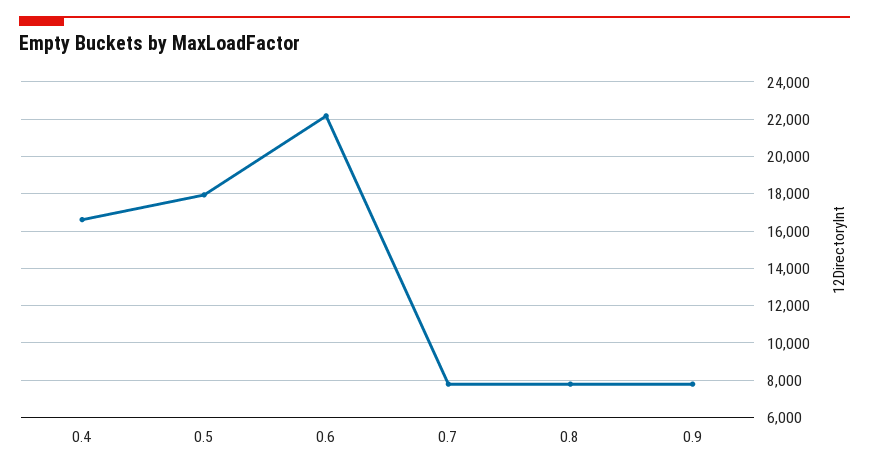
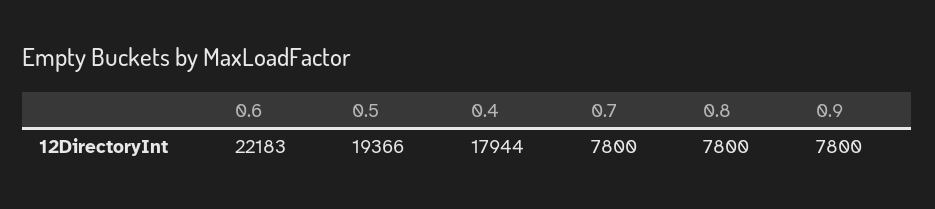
0.4: 16500 -> 17944
0.5: 18000 -> 19366

